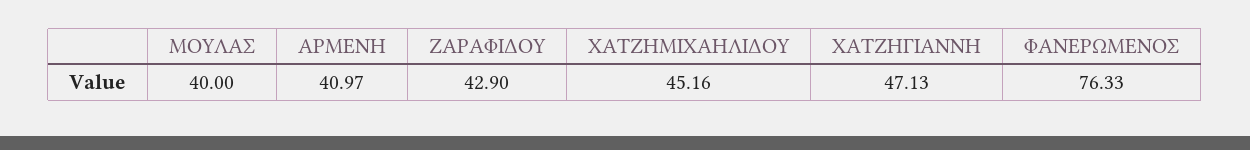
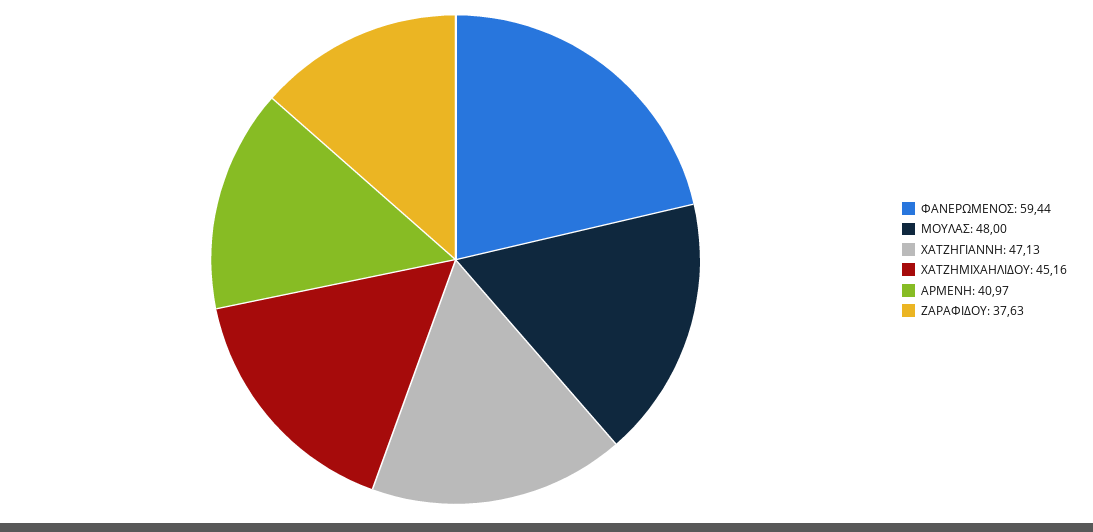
ΜΟΥΛΑΣ: 40 -> 48
ΖΑΡΑΦΙΔΟΥ: 42.9 -> 37.63
ΦΑΝΕΡΩΜΕΝΟΣ: 76.33 -> 59.44

